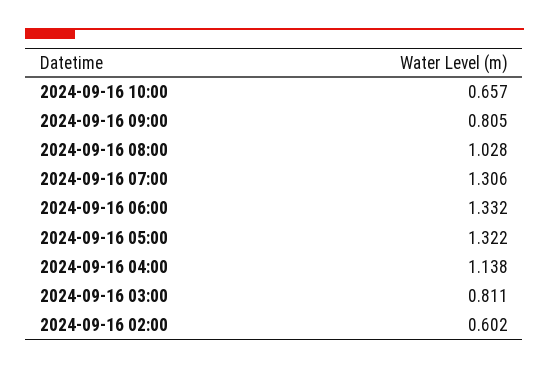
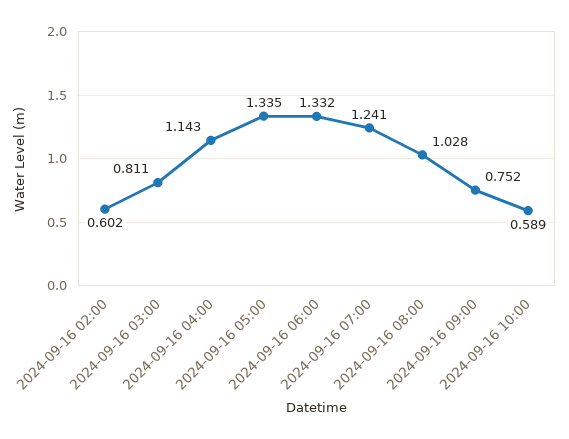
2024-09-16 10:00: 0.657 -> 0.589
2024-09-16 09:00: 0.805 -> 0.752
2024-09-16 07:00: 1.306 -> 1.241
2024-09-16 05:00: 1.322 -> 1.335
2024-09-16 04:00: 1.138 -> 1.143

